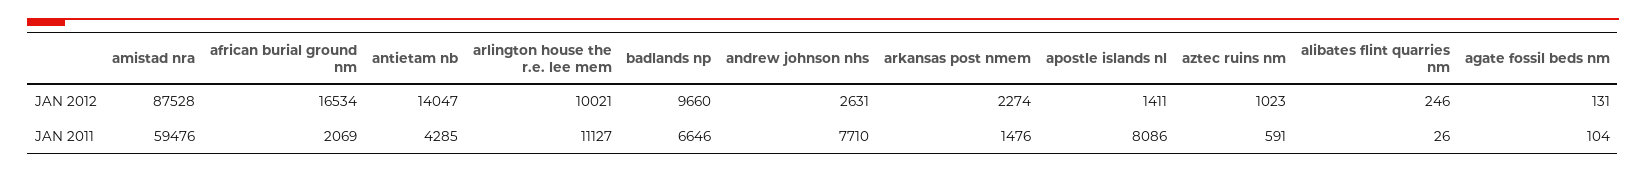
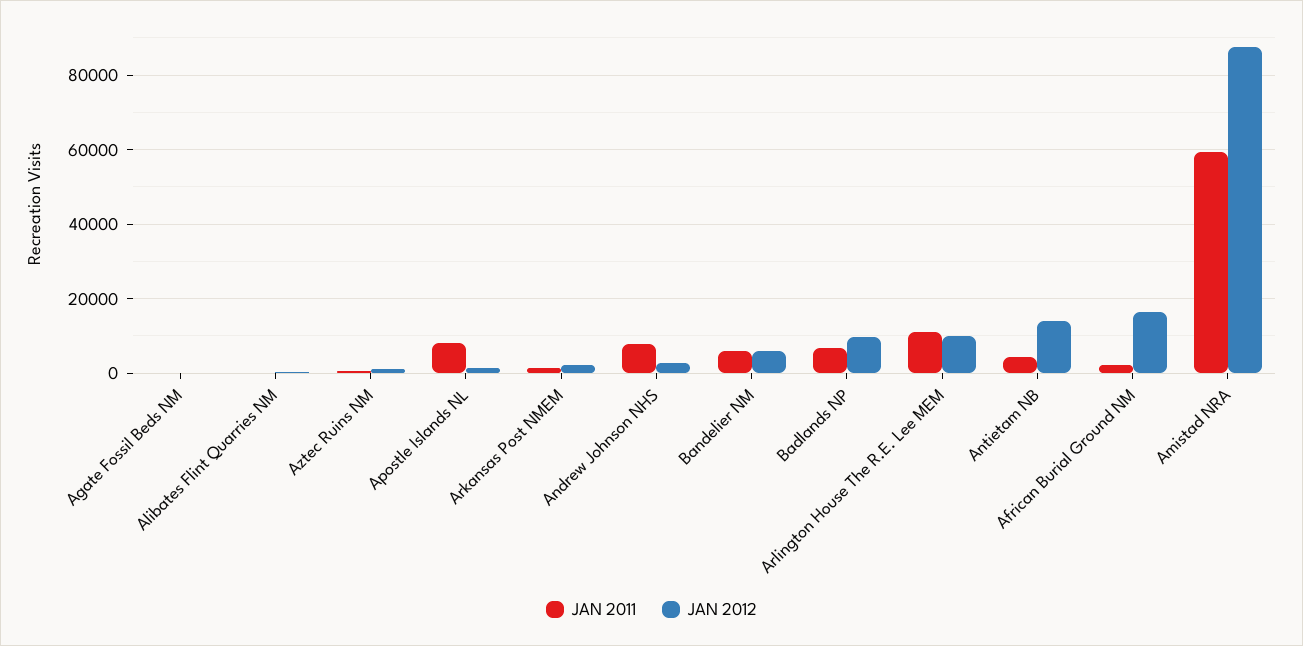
JAN 2011, Bandelier NM: none -> 6000
JAN 2012, Bandelier NM: none -> 6000

